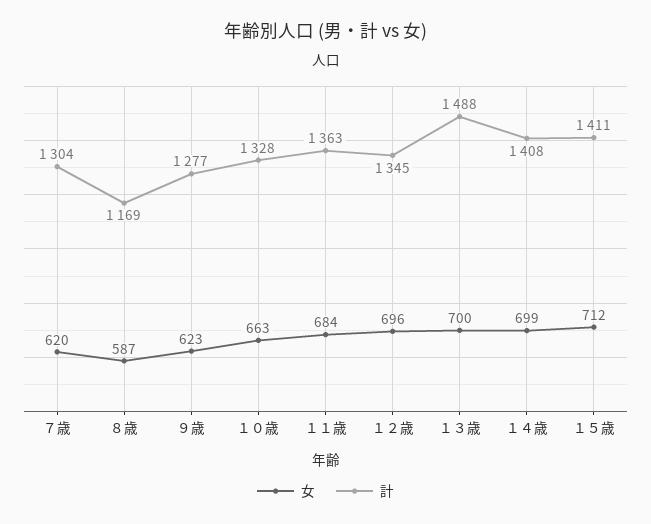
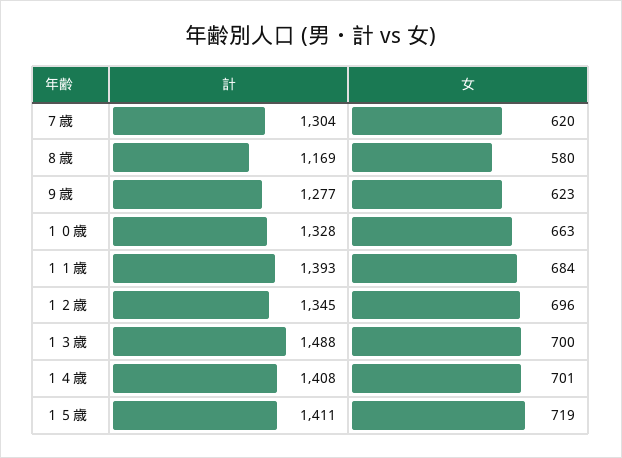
女, ８歳: 587 -> 580
計, １１歳: 1363 -> 1393
女, １４歳: 699 -> 701
女, １５歳: 712 -> 719

